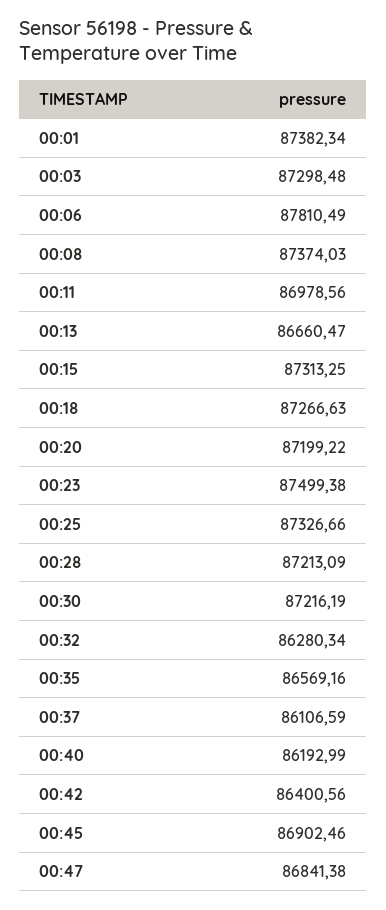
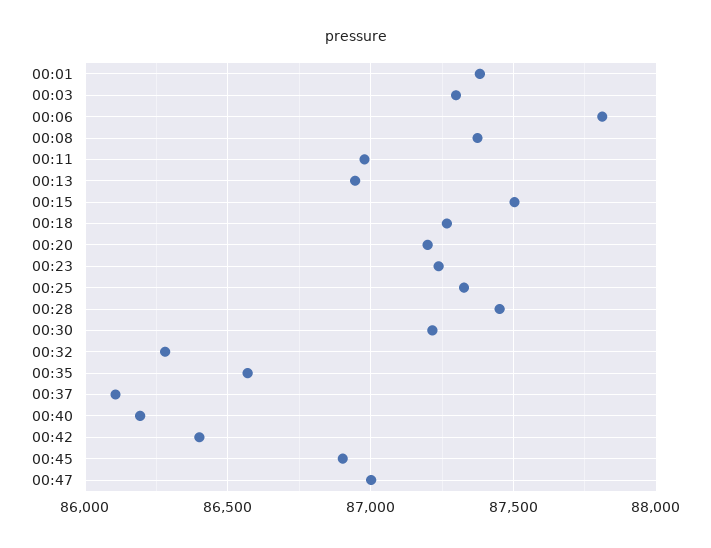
00:13: 86660.47 -> 86950
00:15: 87313.25 -> 87500
00:23: 87499.38 -> 87250
00:28: 87213.09 -> 87450
00:47: 86841.38 -> 87000

